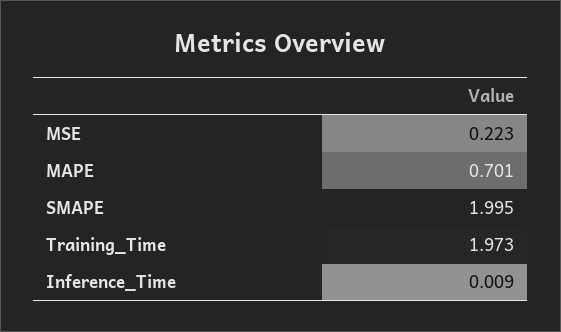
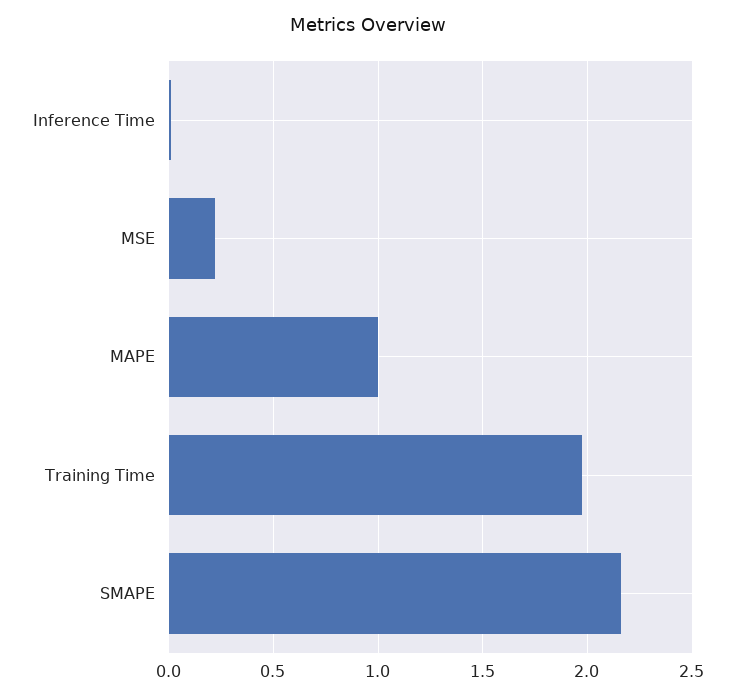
MAPE: 0.701 -> 1
SMAPE: 1.995 -> 2.15

